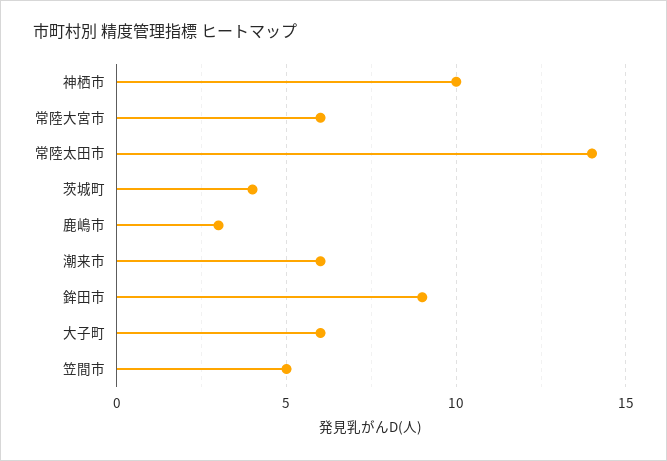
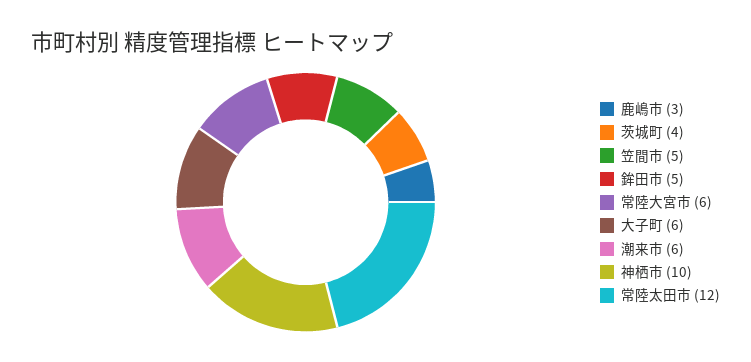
常陸太田市: 14 -> 12
鉾田市: 9 -> 5

